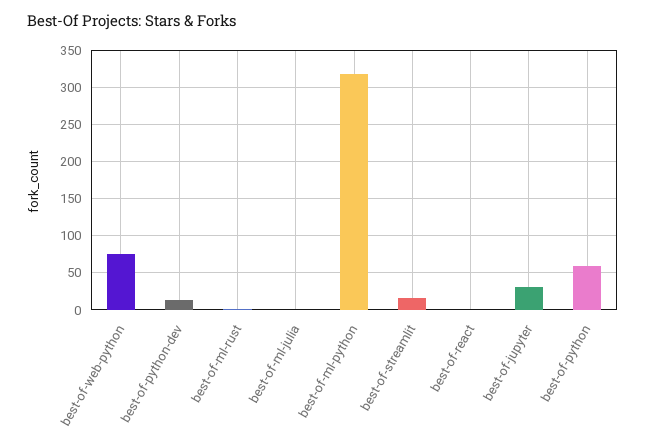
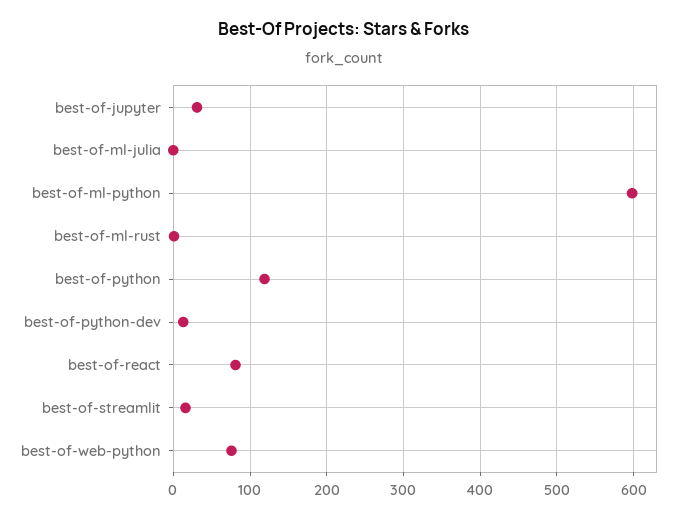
best-of-ml-python: 320 -> 600
best-of-react: 0 -> 80
best-of-python: 60 -> 120

